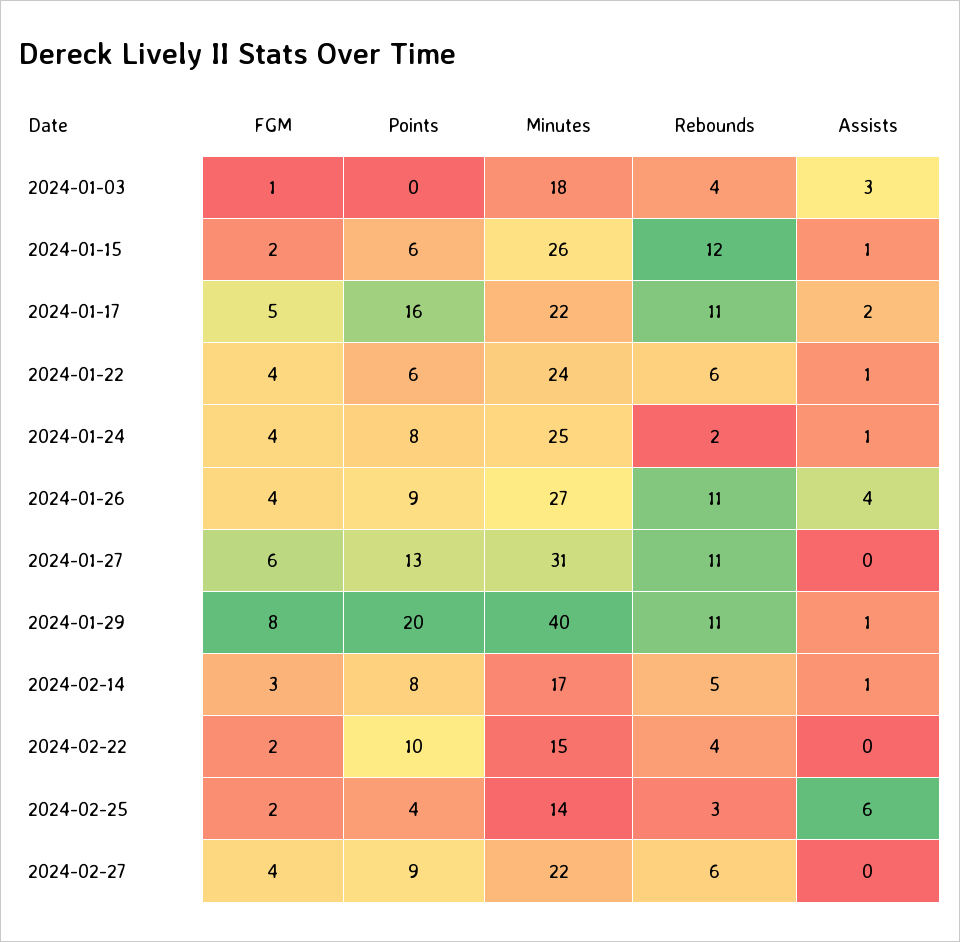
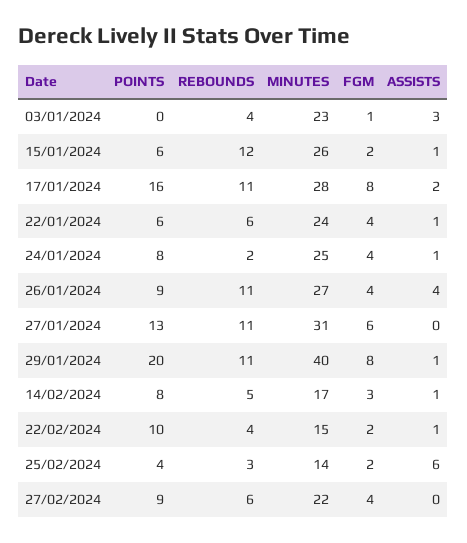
Minutes, 2024-01-03: 18 -> 23
FGM, 2024-01-17: 5 -> 8
Minutes, 2024-01-17: 22 -> 28
Assists, 2024-02-22: 0 -> 1

